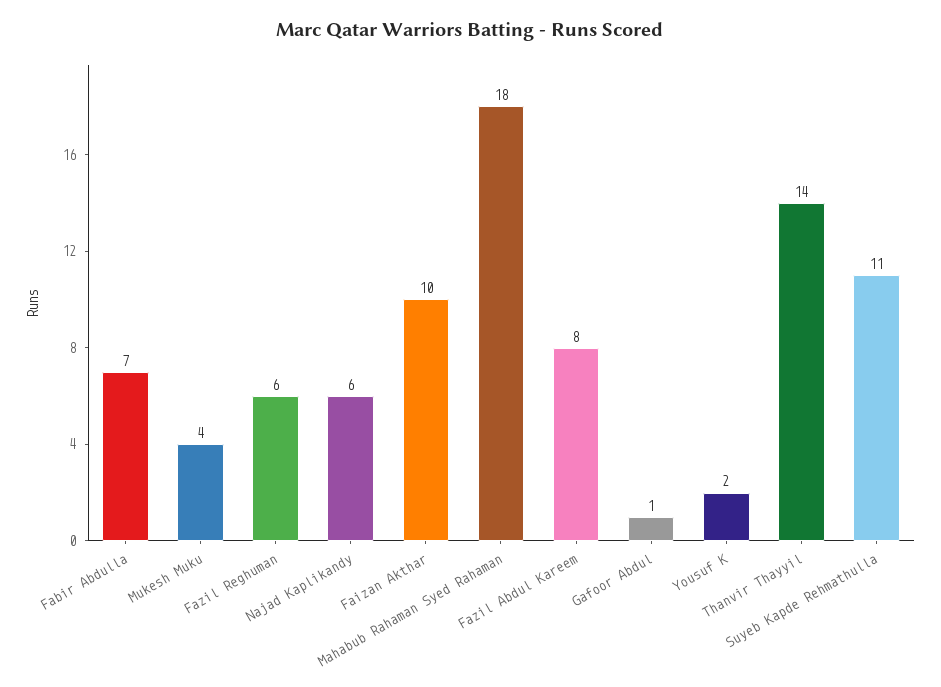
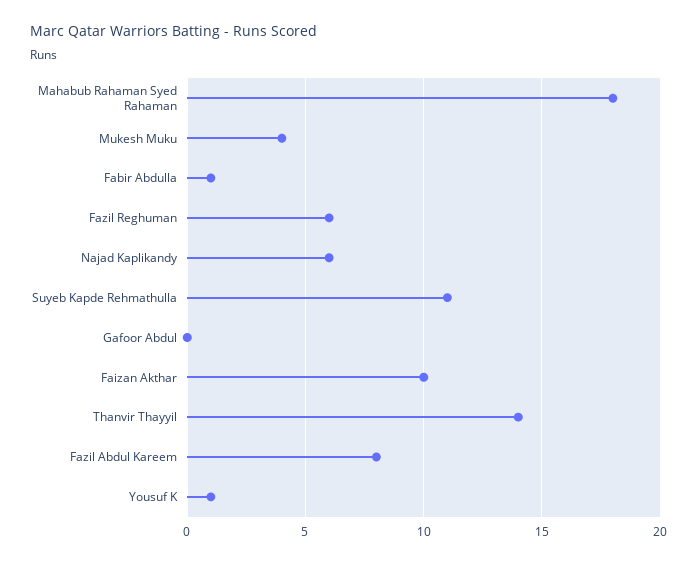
Fabir Abdulla: 7 -> 1
Gafoor Abdul: 1 -> 0
Yousuf K: 2 -> 1

